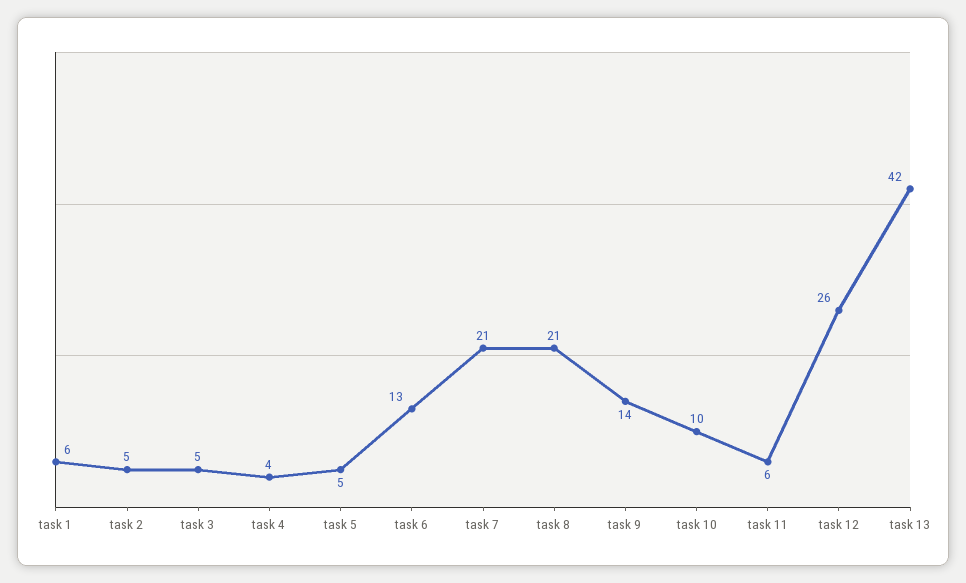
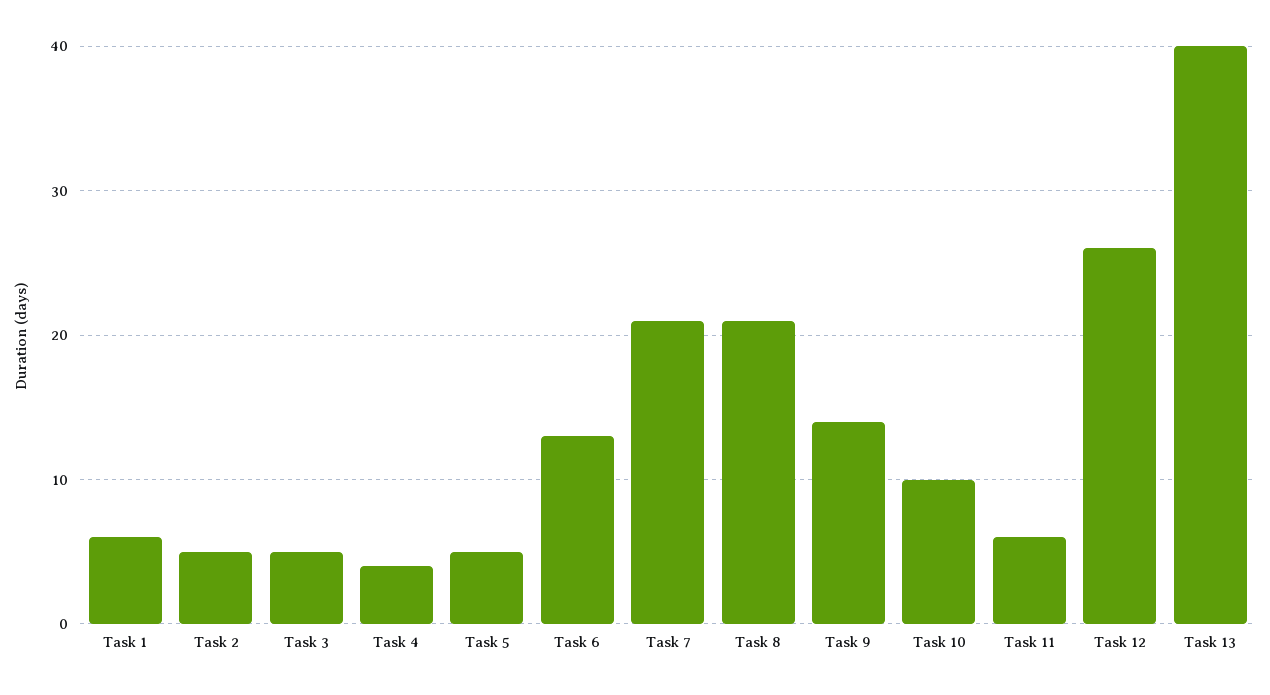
task 13: 42 -> 40

